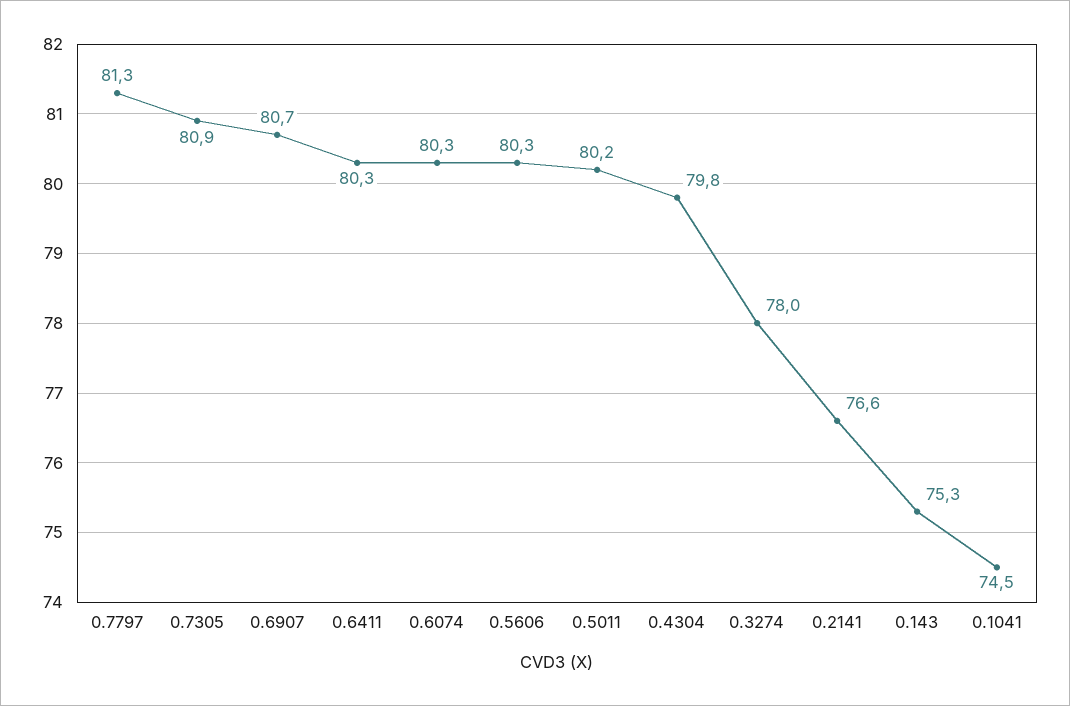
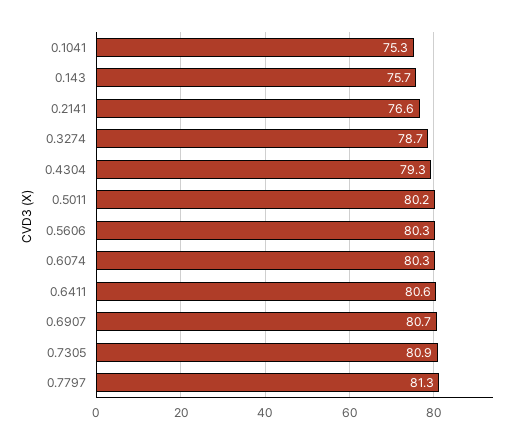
0.6411: 80.3 -> 80.6
0.4304: 79.8 -> 79.3
0.3274: 78 -> 78.7
0.143: 75.3 -> 75.7
0.1041: 74.5 -> 75.3

